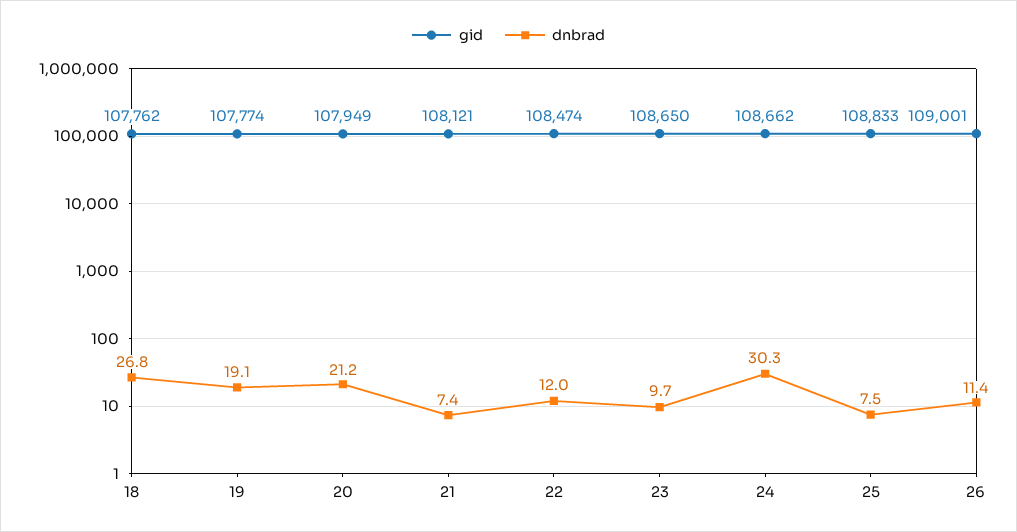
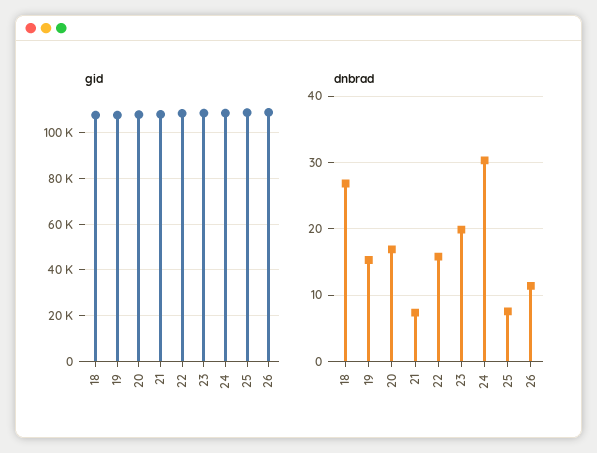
dnbrad, 19: 19.1 -> 15
dnbrad, 20: 21.2 -> 17
dnbrad, 22: 12 -> 16
dnbrad, 23: 9.7 -> 20

